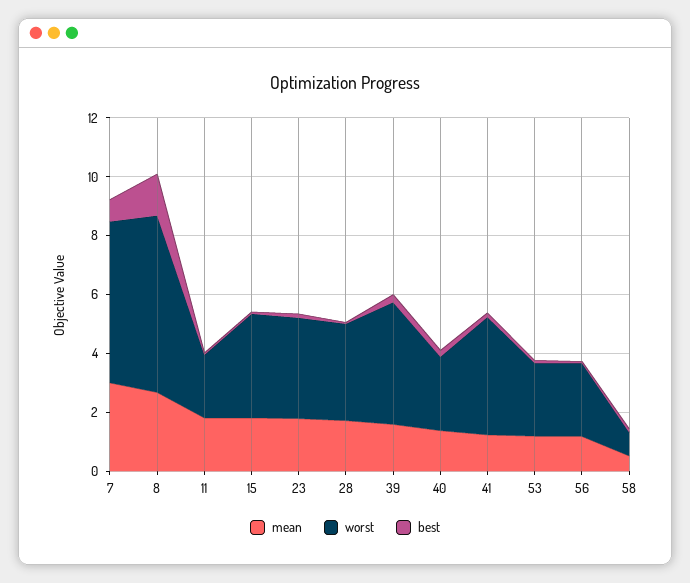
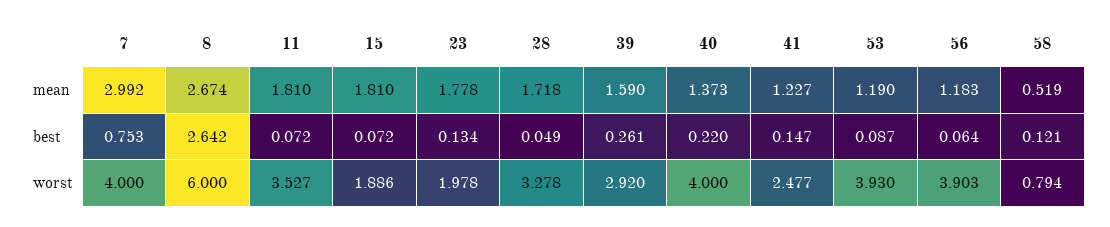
worst, 7: 5.5 -> 4
best, 8: 1.5 -> 2.642
worst, 11: 2 -> 3.527
worst, 15: 3.5 -> 1.886
worst, 23: 3.5 -> 1.978
worst, 39: 4 -> 2.92
worst, 40: 2.5 -> 4
worst, 41: 4 -> 2.477
worst, 53: 2.5 -> 3.93
worst, 56: 2.5 -> 3.903

